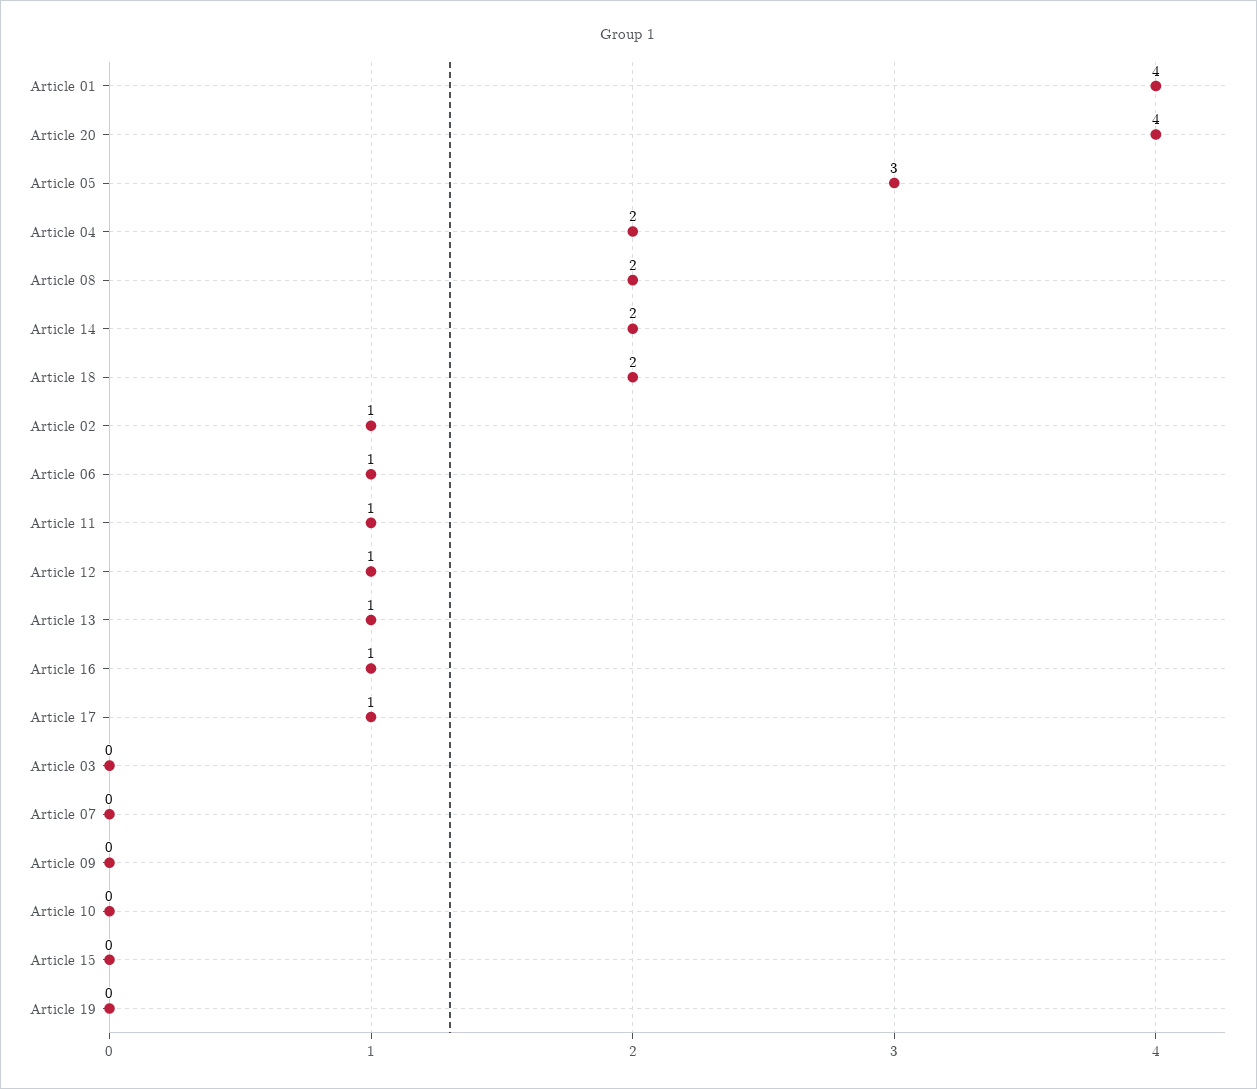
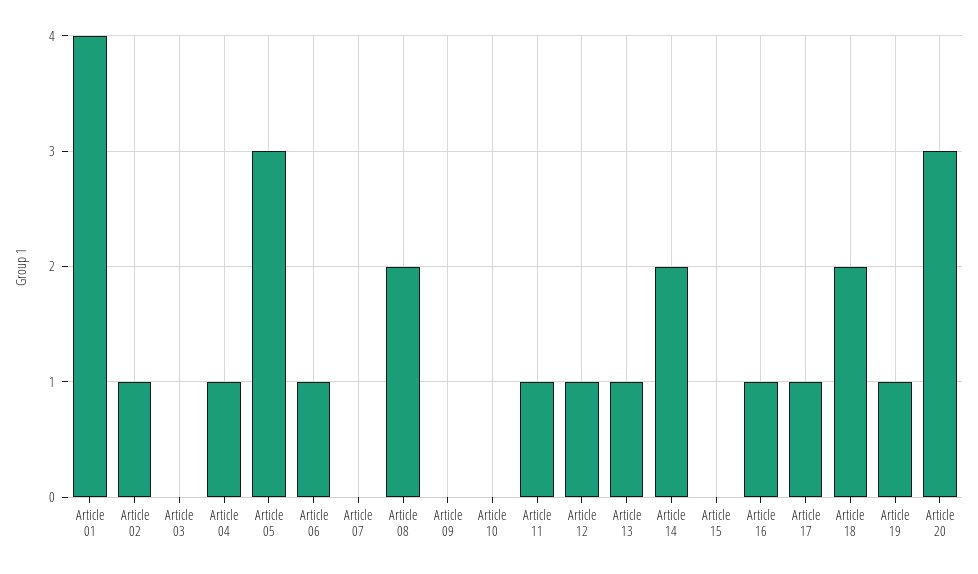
Article 20: 4 -> 3
Article 04: 2 -> 1
Article 19: 0 -> 1

